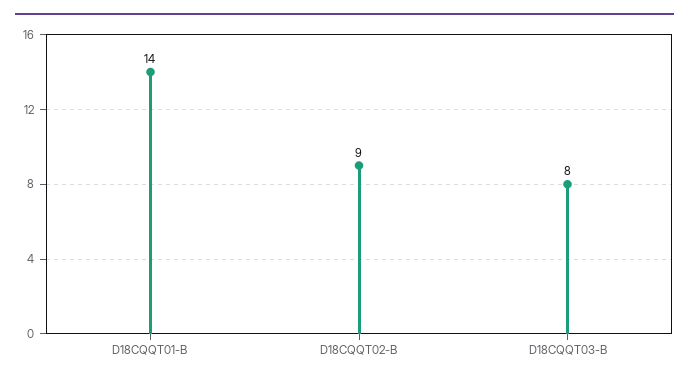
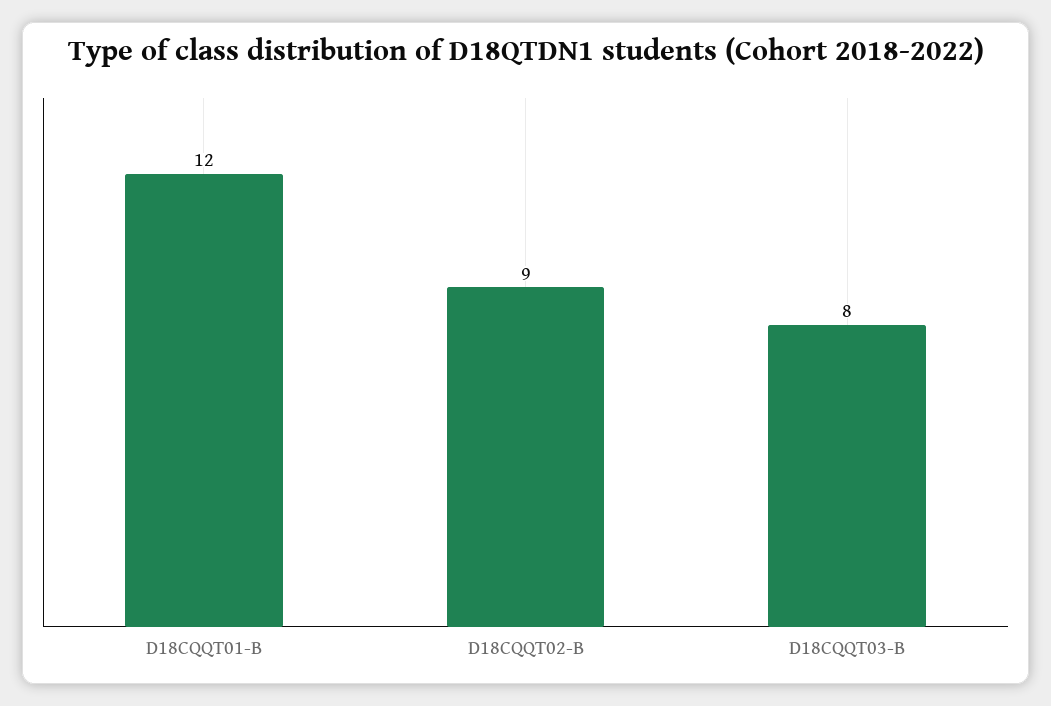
D18CQQT01-B: 14 -> 12

